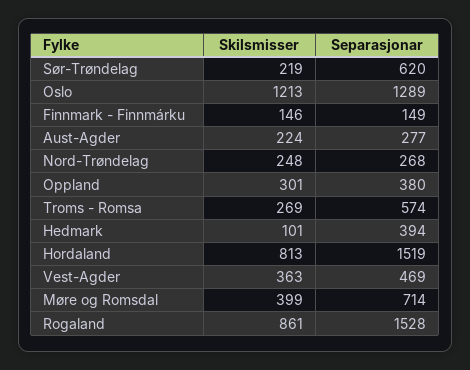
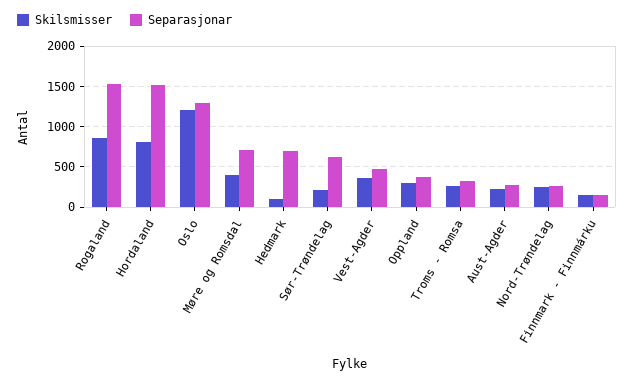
Separasjonar, Troms - Romsa: 574 -> 300
Separasjonar, Hedmark: 394 -> 700

